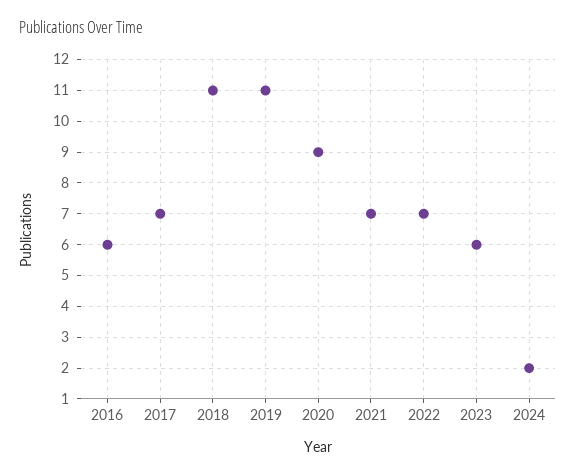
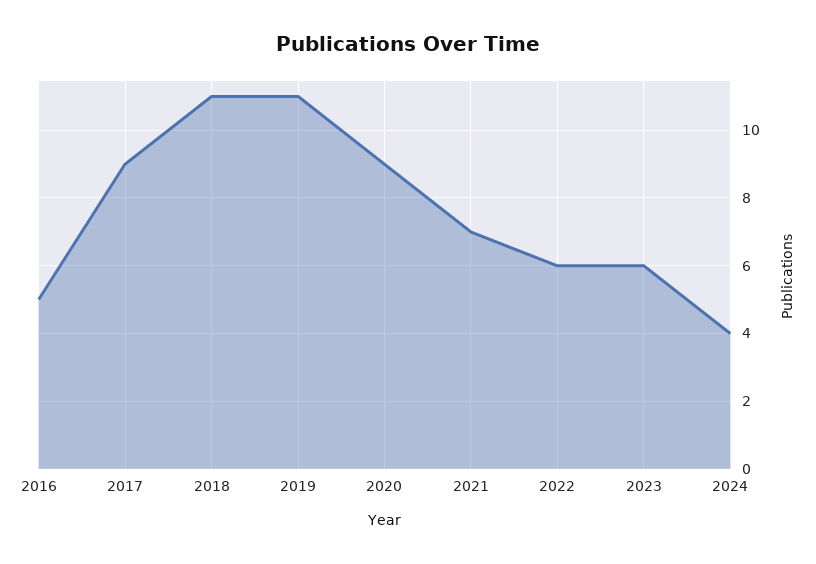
2016: 6 -> 5
2017: 7 -> 9
2022: 7 -> 6
2024: 2 -> 4

